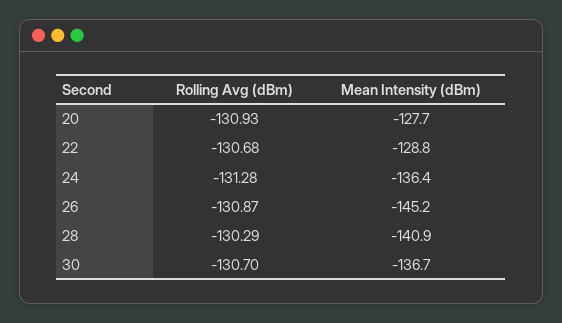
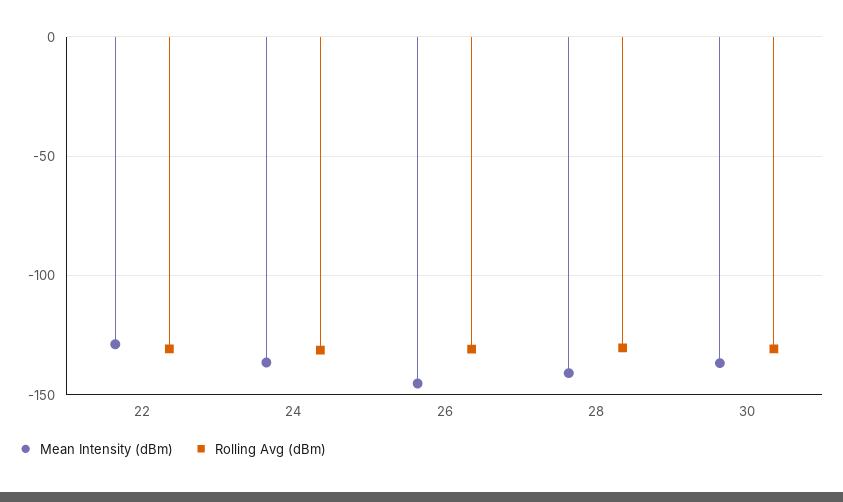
Rolling Avg (dBm), 20: -130.93 -> none
Mean Intensity (dBm), 20: -127.7 -> none

